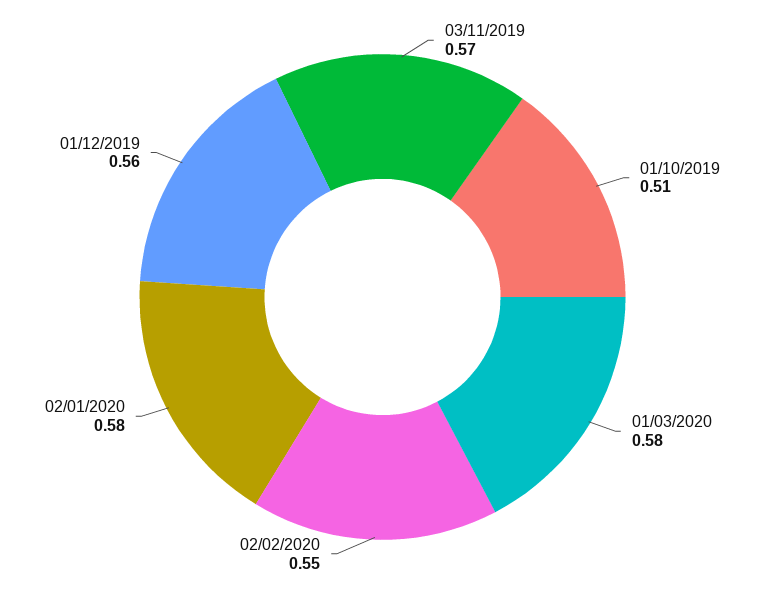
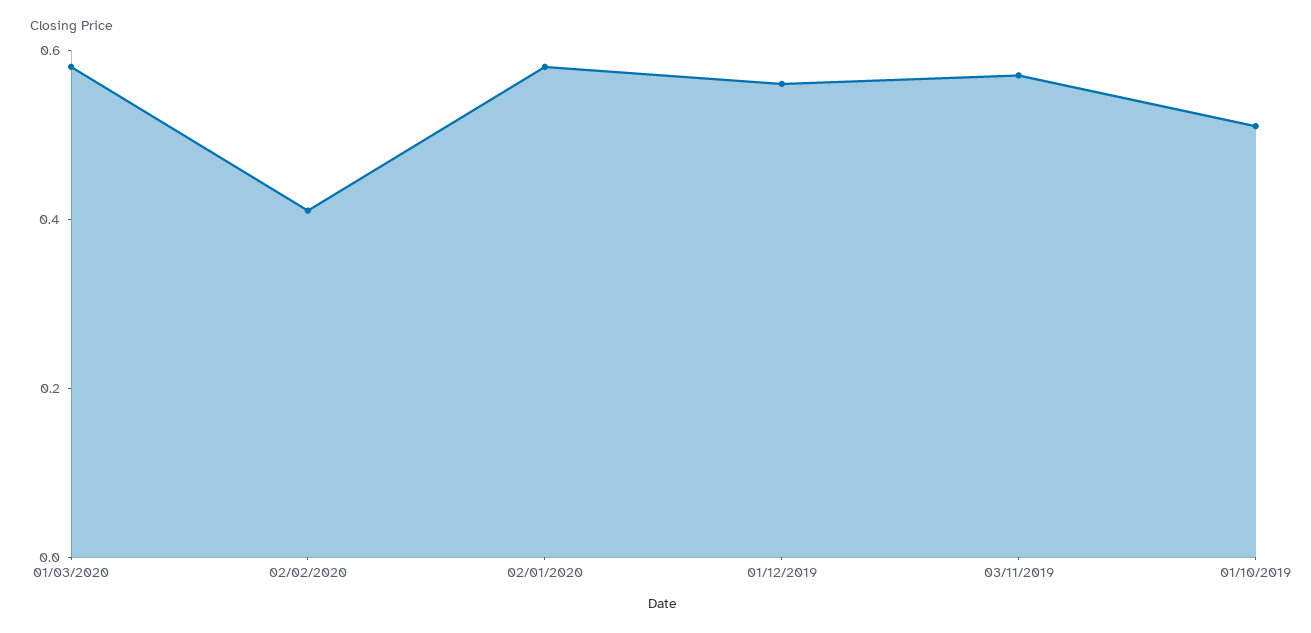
02/02/2020: 0.55 -> 0.4

